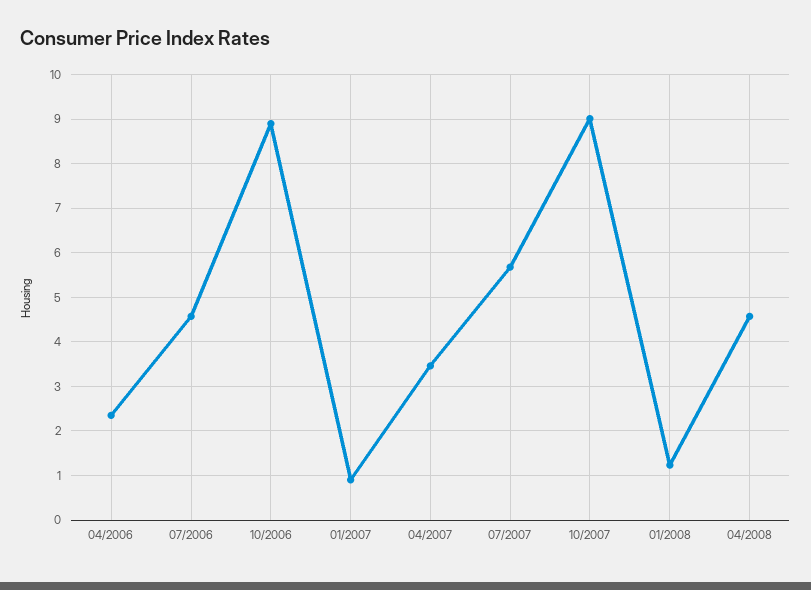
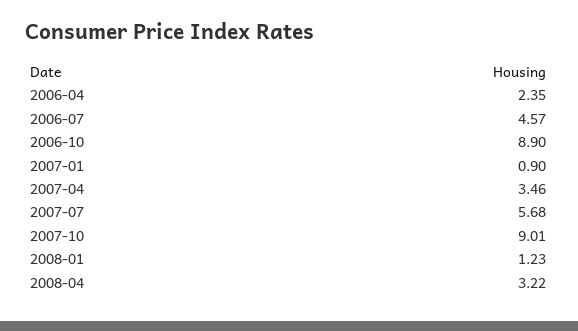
04/2008: 4.6 -> 3.22

